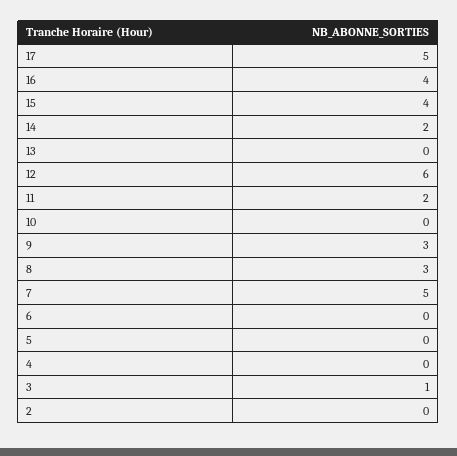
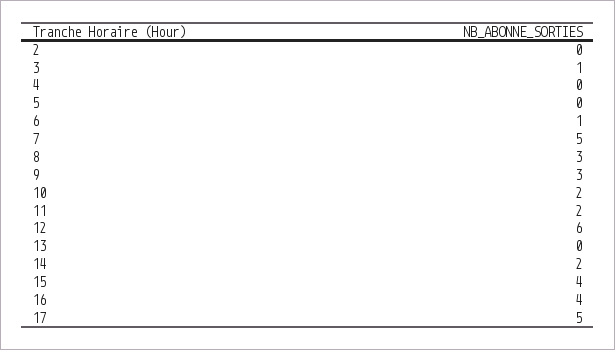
10: 0 -> 2
6: 0 -> 1

